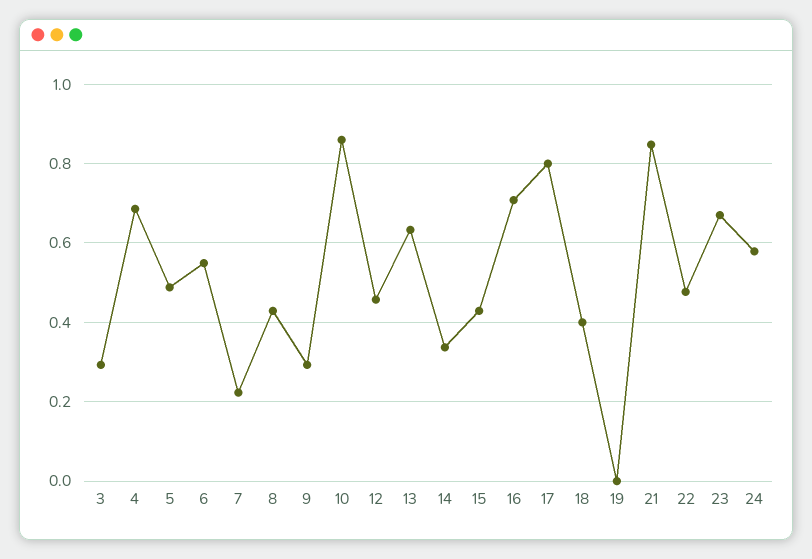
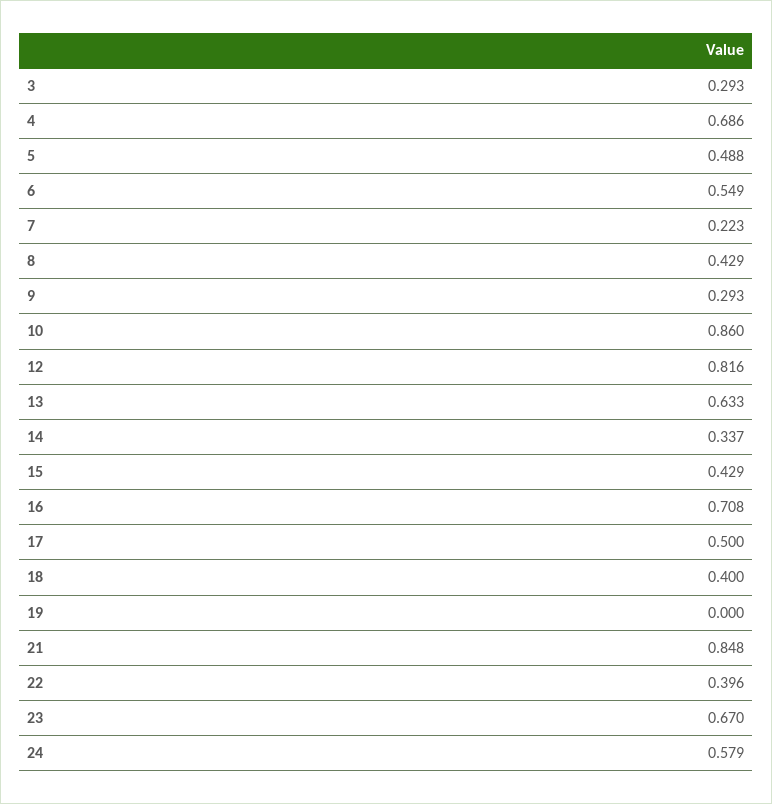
12: 0.46 -> 0.816
17: 0.8 -> 0.5
22: 0.48 -> 0.396

